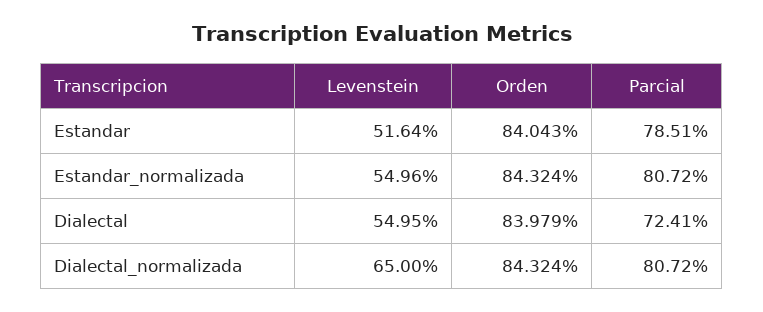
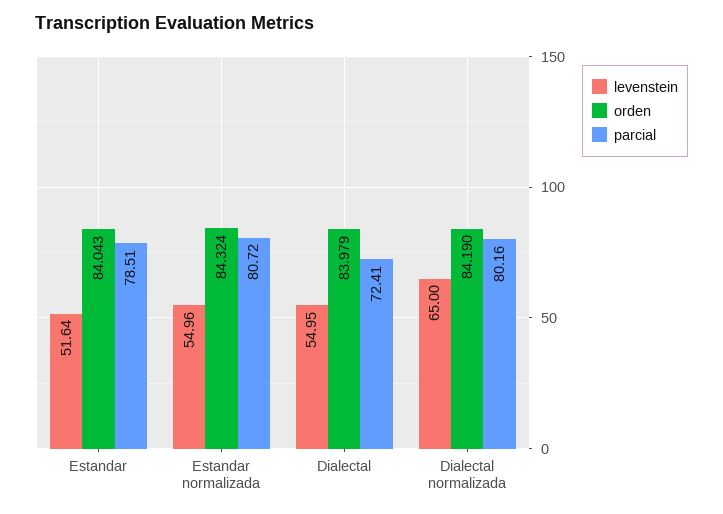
Orden, Dialectal_normalizada: 84.324 -> 84.19
Parcial, Dialectal_normalizada: 80.72 -> 80.16

